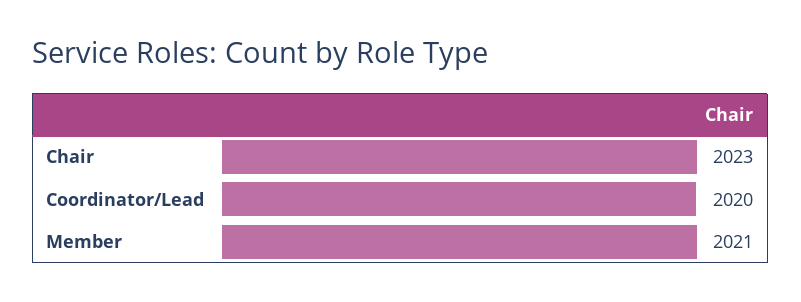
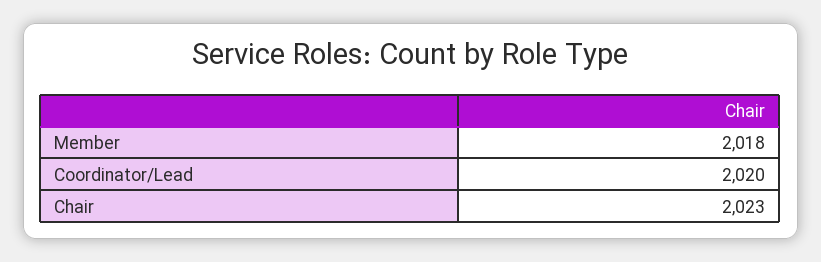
Member: 2021 -> 2018

